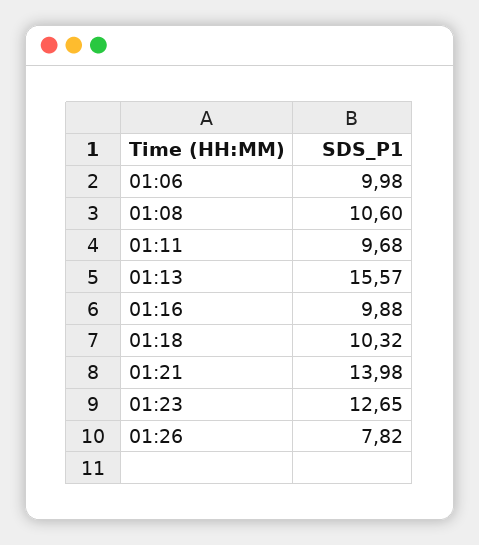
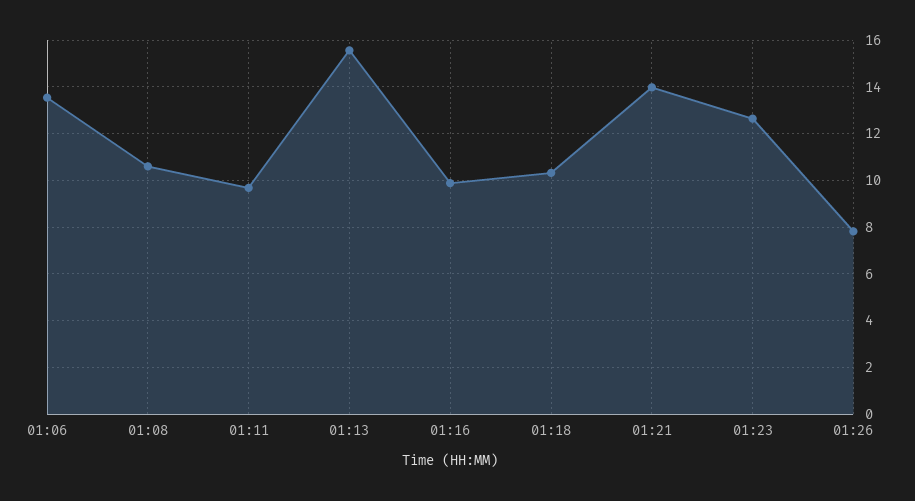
01:06: 9.98 -> 13.5

